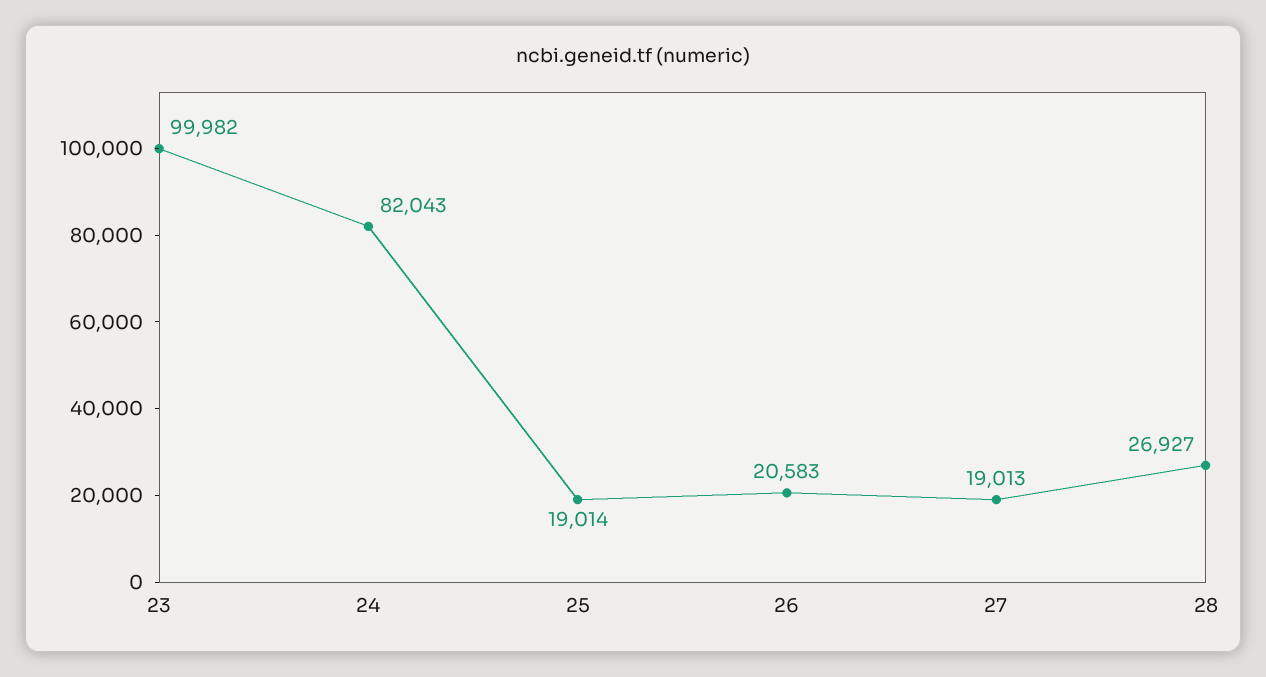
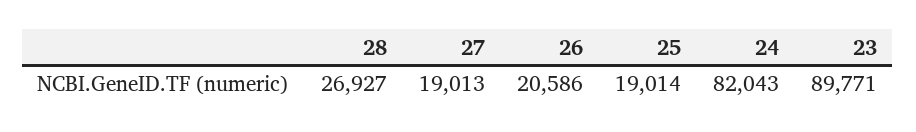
23: 99982 -> 89771
26: 20583 -> 20586

